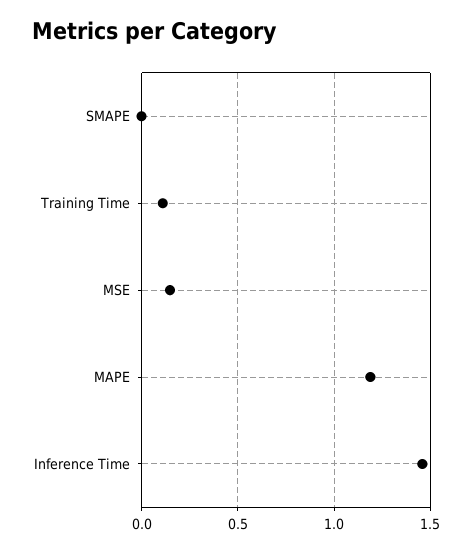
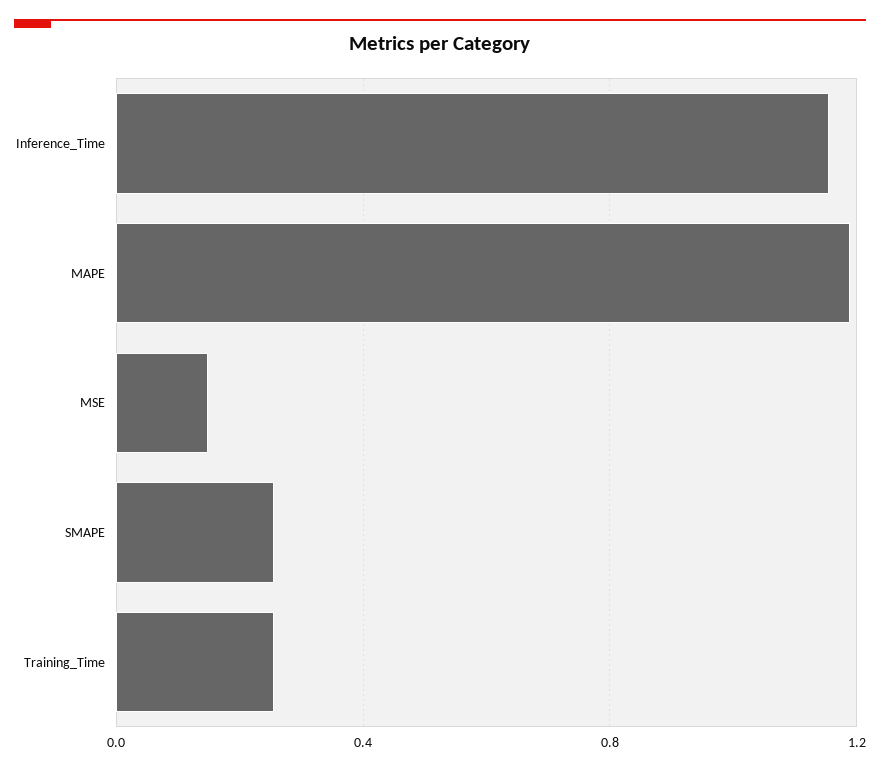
SMAPE: 0 -> 0.25
Training Time: 0.1 -> 0.25
Inference Time: 1.45 -> 1.15

